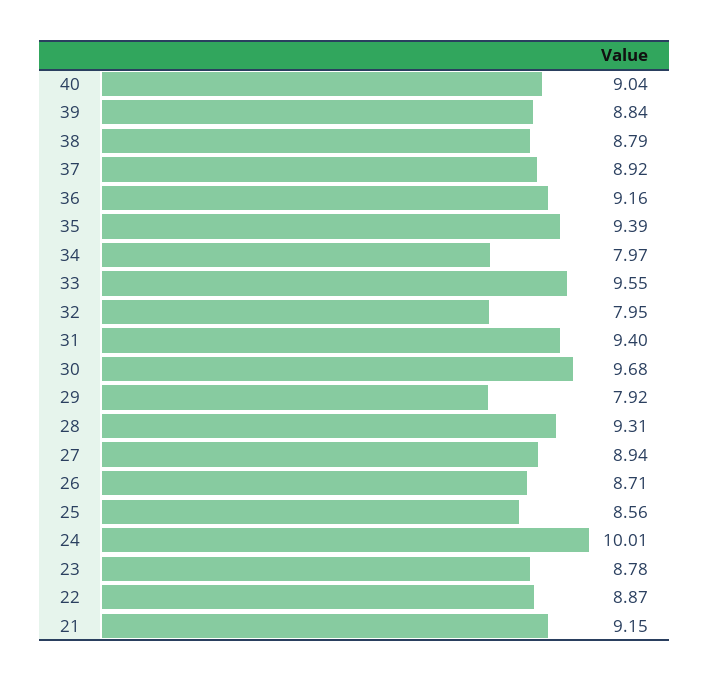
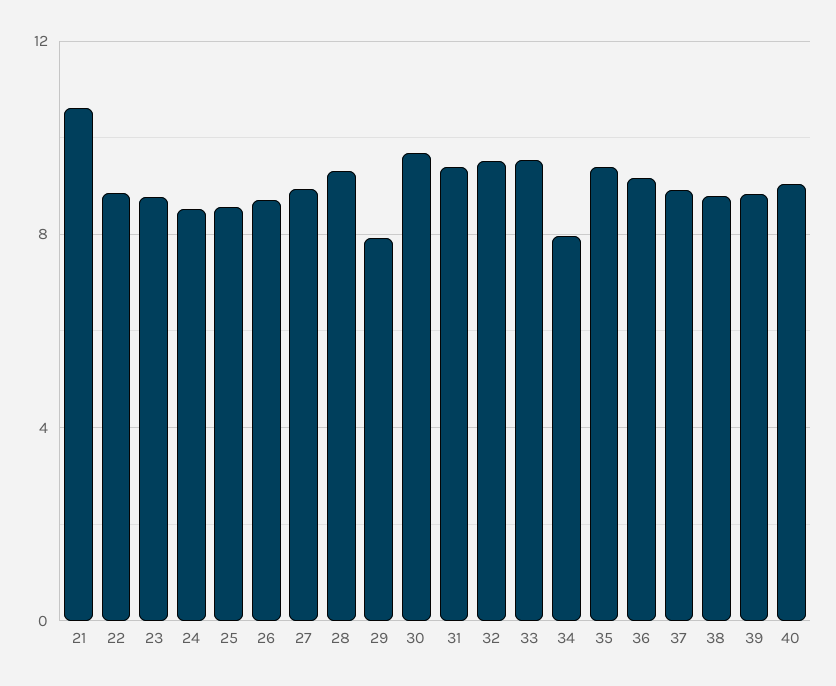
32: 7.95 -> 9.5
24: 10.01 -> 8.5
21: 9.15 -> 10.5

